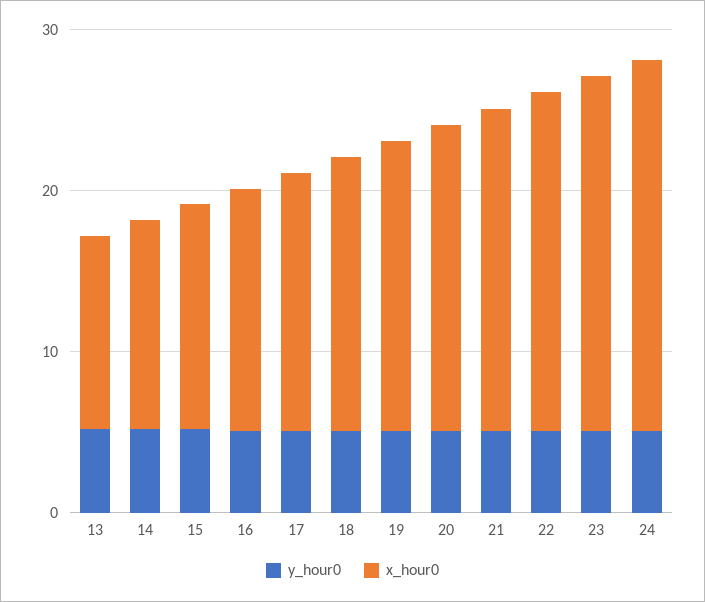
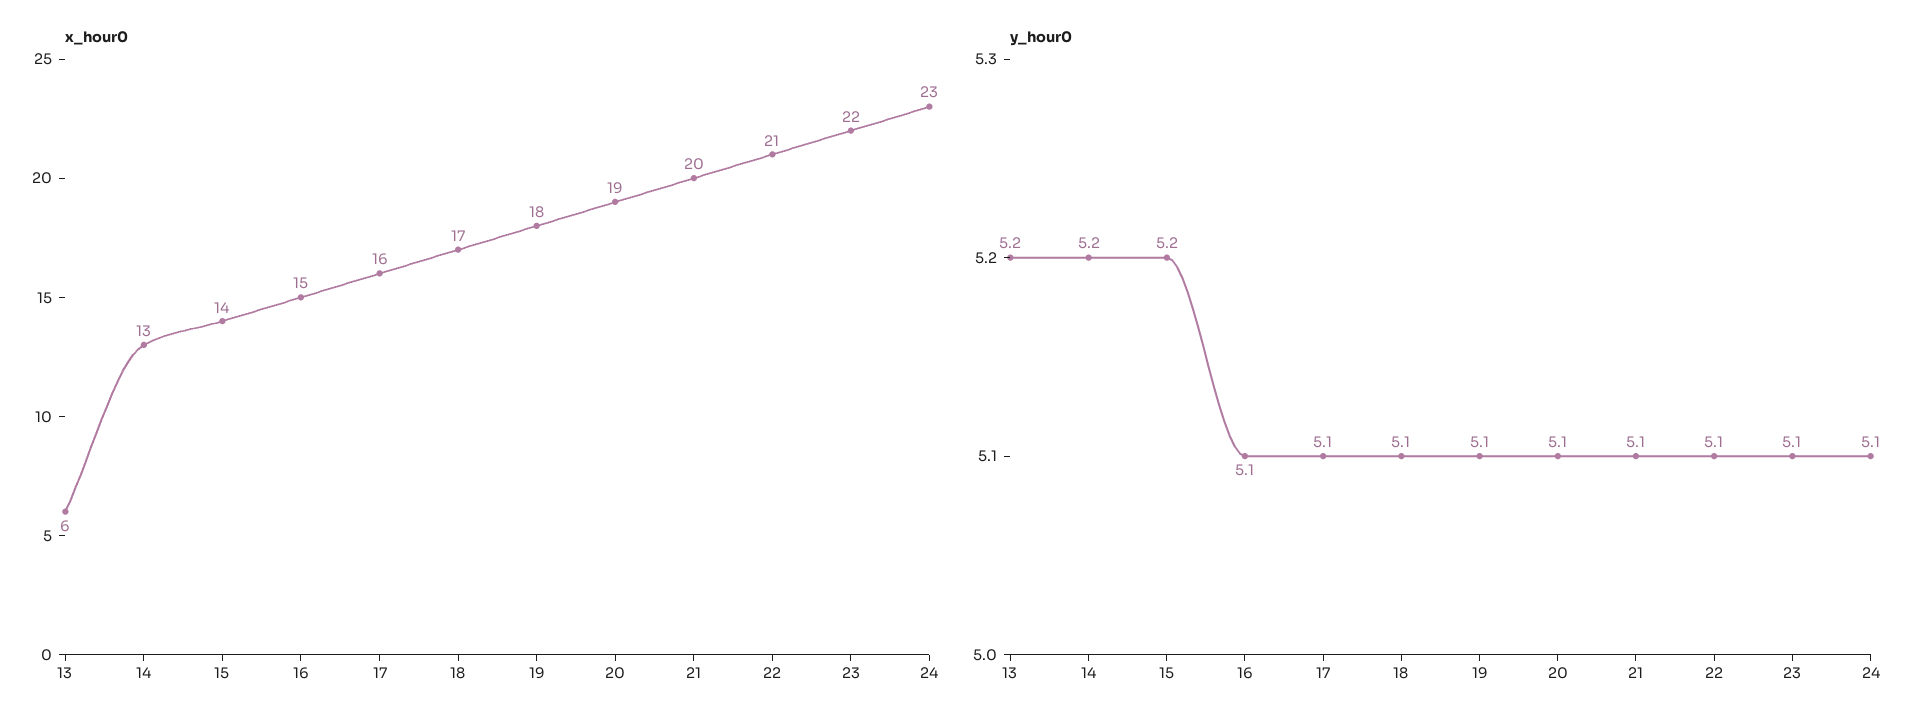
x_hour0, 13: 12 -> 6

